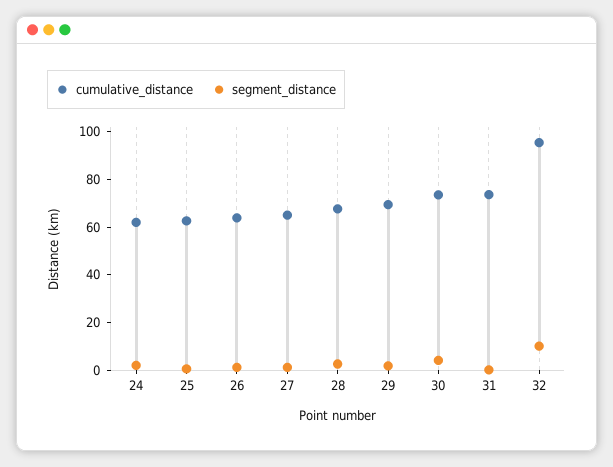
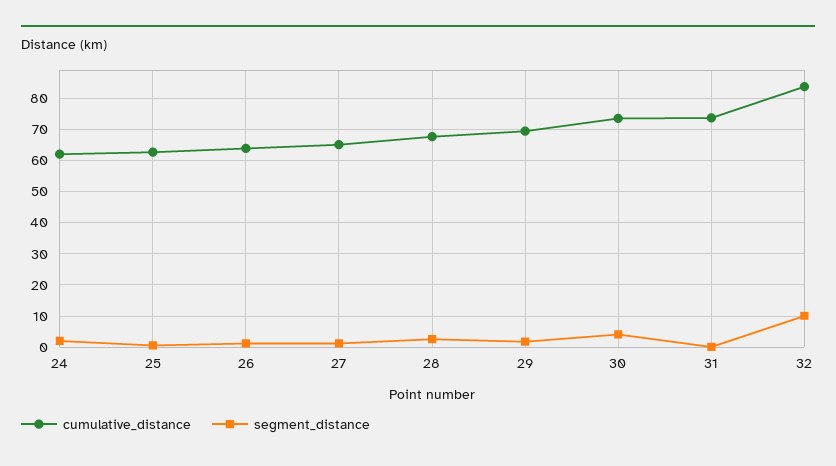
cumulative_distance, 32: 95 -> 84

